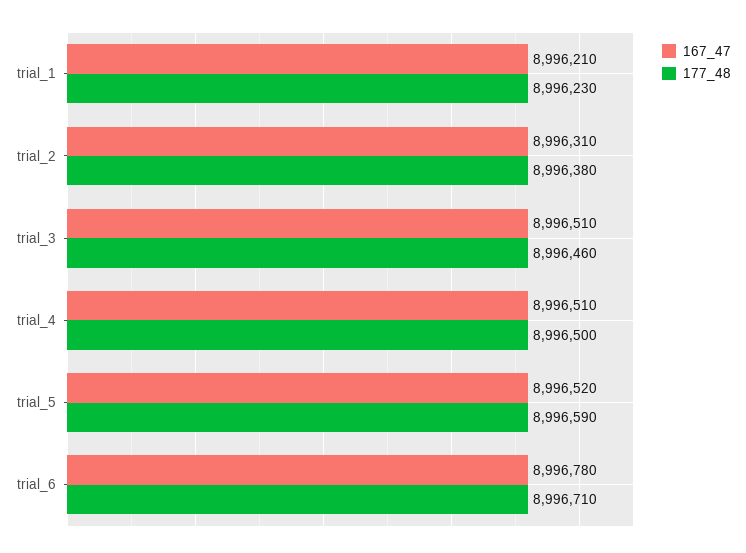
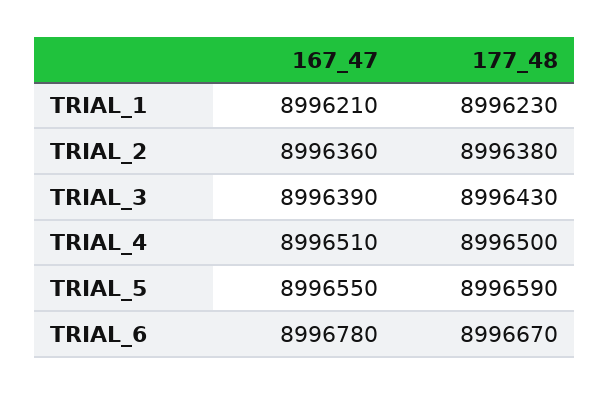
167_47, trial_2: 8996310 -> 8996360
167_47, trial_3: 8996510 -> 8996390
177_48, trial_3: 8996460 -> 8996430
167_47, trial_5: 8996520 -> 8996550
177_48, trial_6: 8996710 -> 8996670

